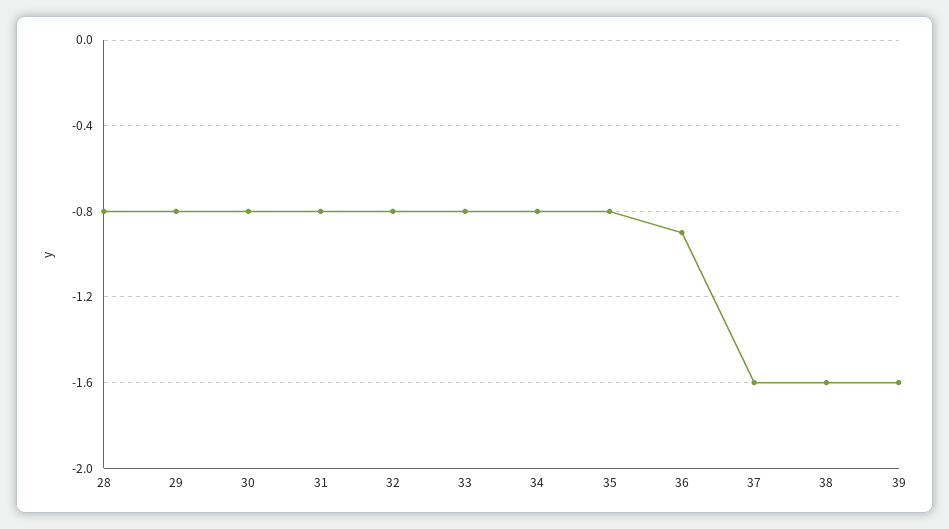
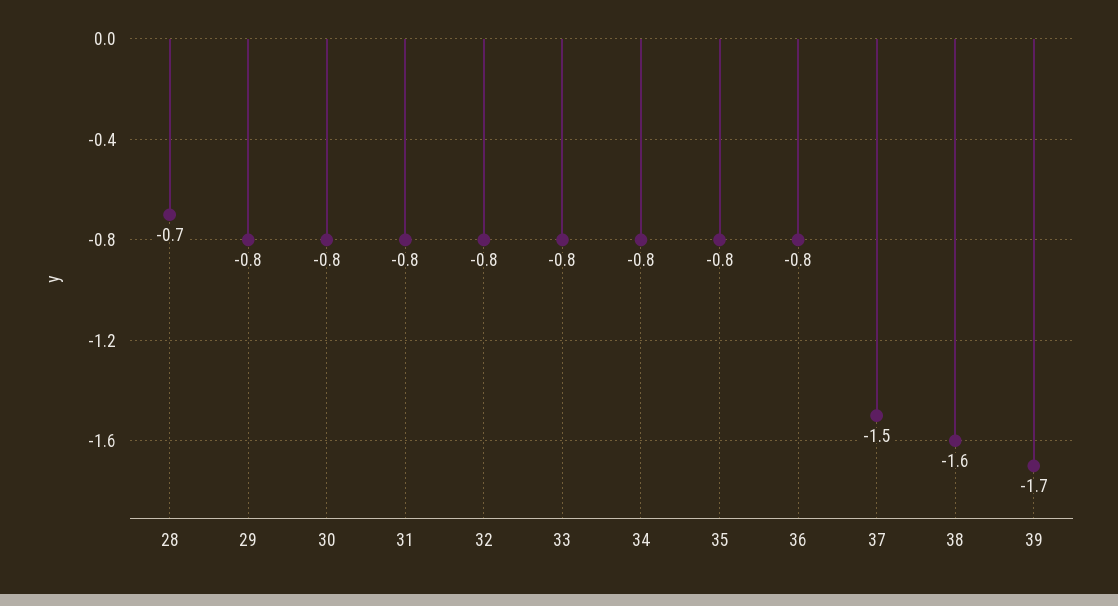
28: -0.8 -> -0.7
36: -0.9 -> -0.8
37: -1.6 -> -1.5
39: -1.6 -> -1.7

